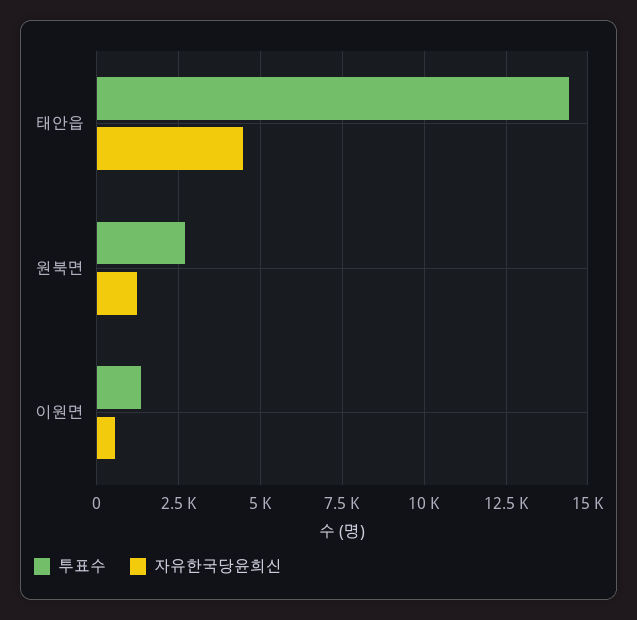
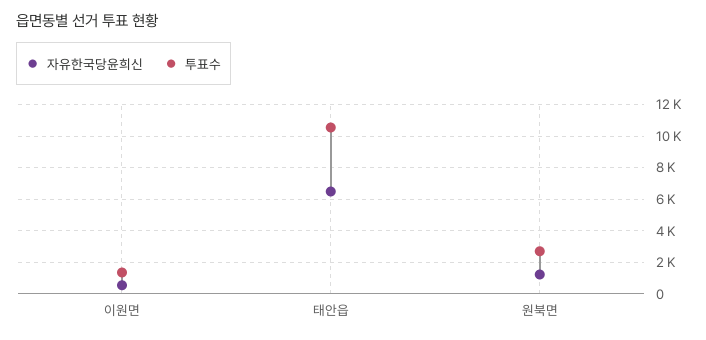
투표수, 태안읍: 14500 -> 10500
자유한국당윤희신, 태안읍: 4500 -> 6500

